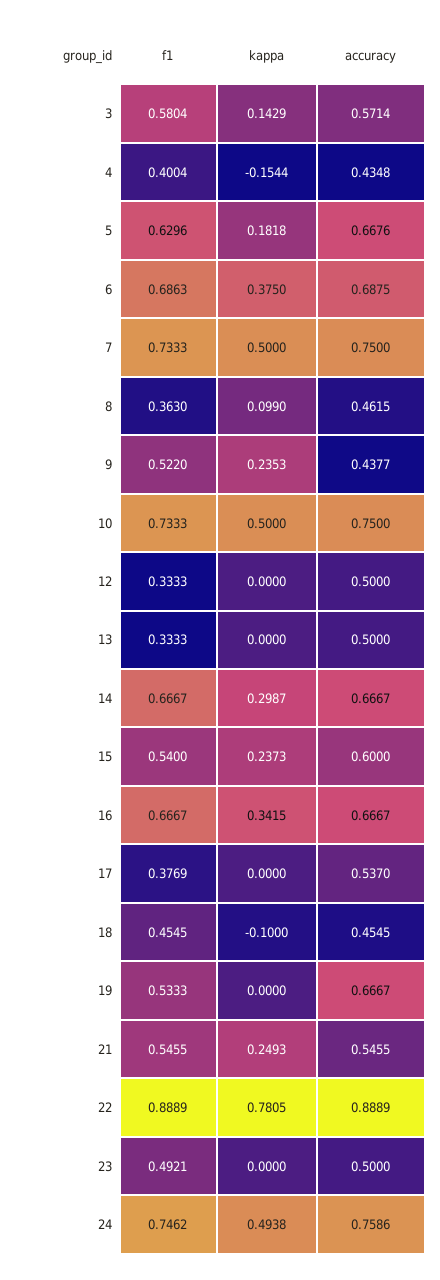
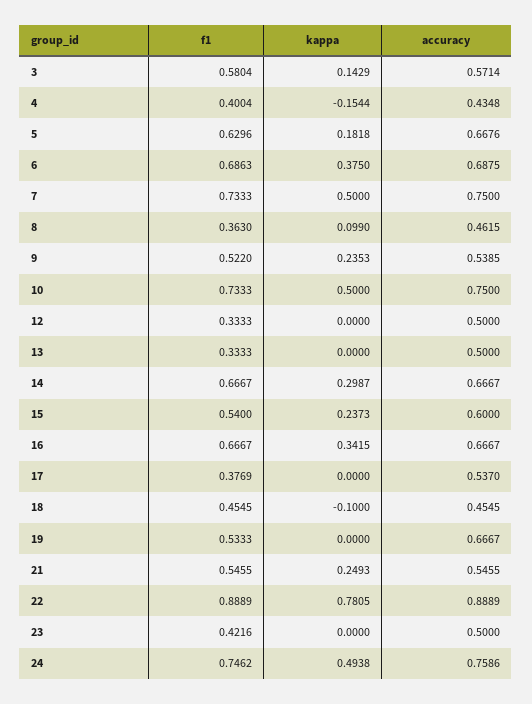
accuracy, 9: 0.4377 -> 0.5385
f1, 23: 0.4921 -> 0.4216

